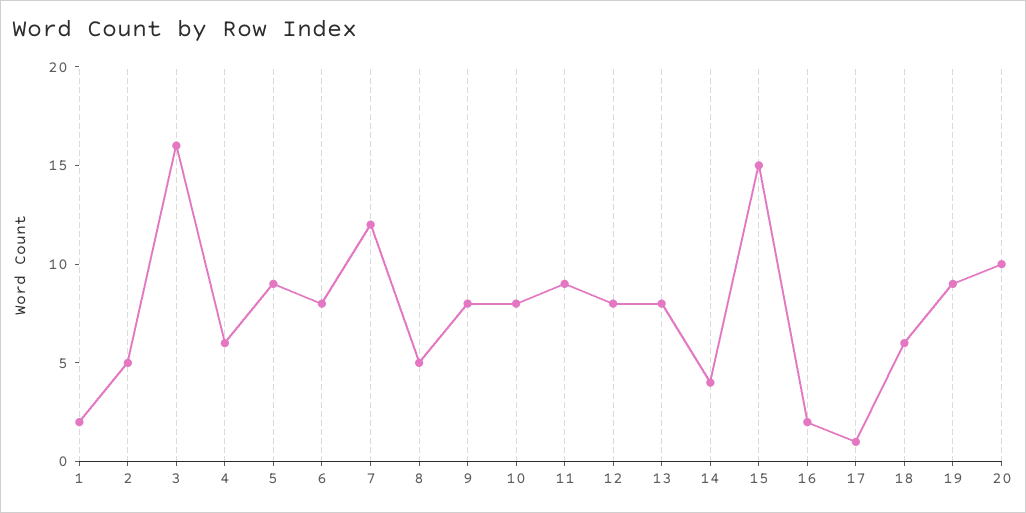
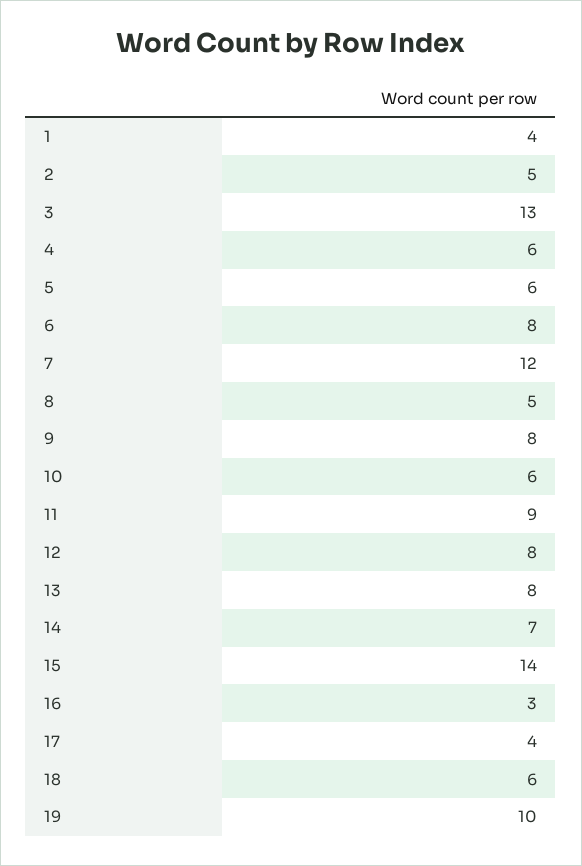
1: 2 -> 4
3: 16 -> 13
5: 9 -> 6
10: 8 -> 6
14: 4 -> 7
15: 15 -> 14
16: 2 -> 3
17: 1 -> 4
19: 9 -> 10
20: 10 -> none

